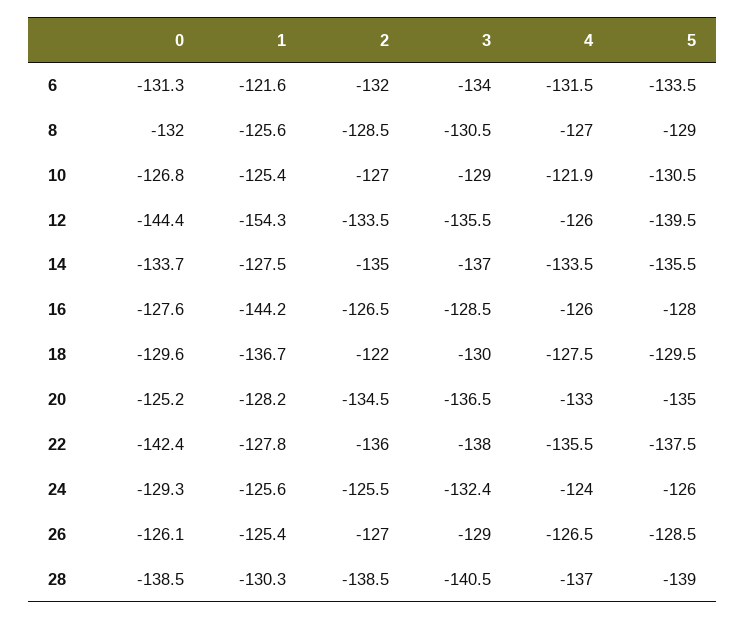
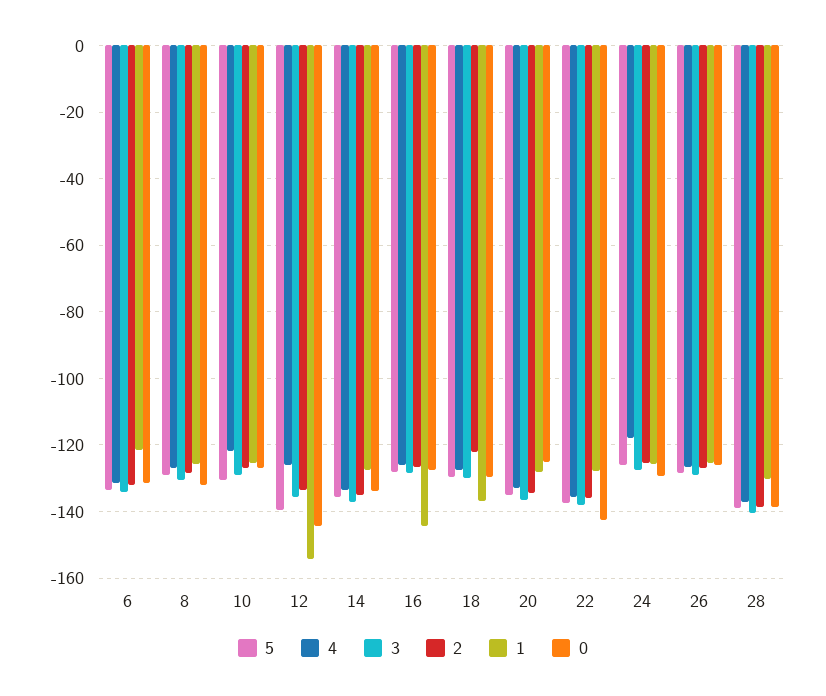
3, 24: -132.4 -> -128
4, 24: -124 -> -118

